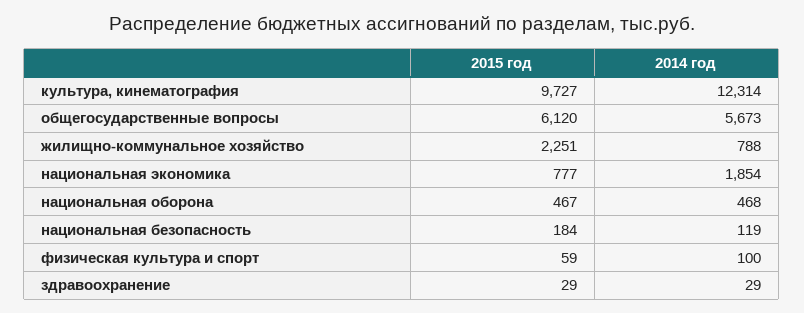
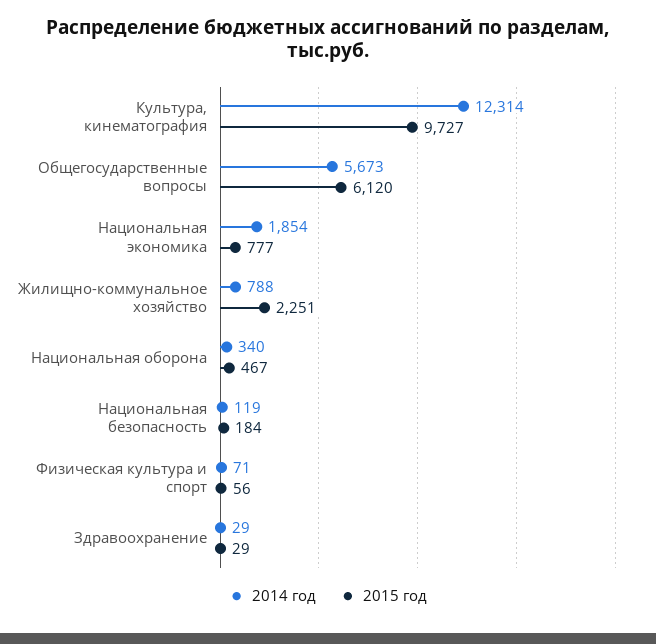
2014 год, национальная оборона: 468 -> 340
2015 год, физическая культура и спорт: 59 -> 56
2014 год, физическая культура и спорт: 100 -> 71

